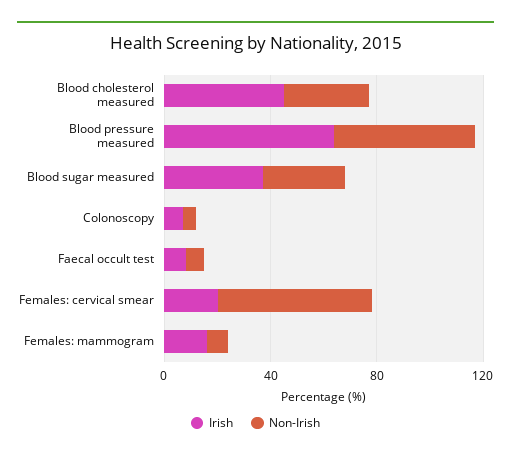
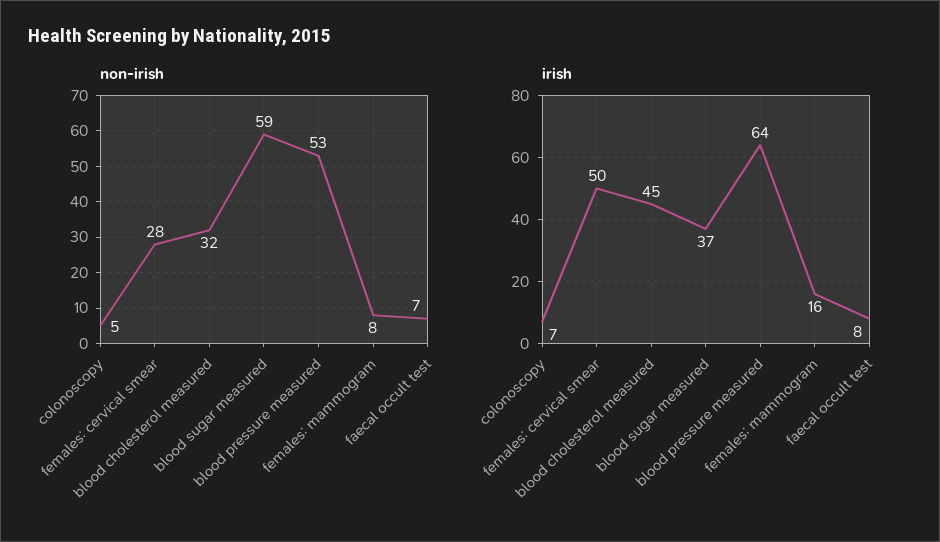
Non-Irish, Blood sugar measured: 30 -> 59
Irish, Females: cervical smear: 20 -> 50
Non-Irish, Females: cervical smear: 60 -> 28

